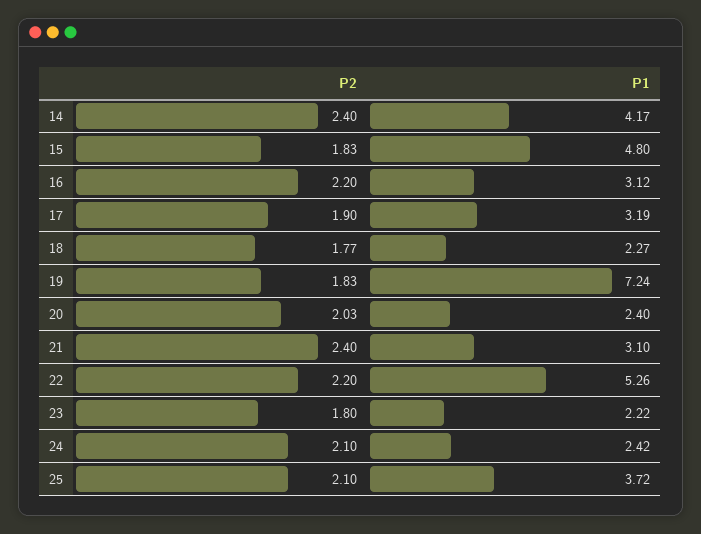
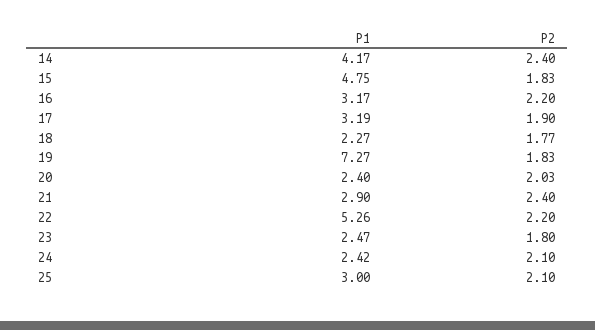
P1, 15: 4.8 -> 4.75
P1, 16: 3.12 -> 3.17
P1, 19: 7.24 -> 7.27
P1, 21: 3.1 -> 2.9
P1, 23: 2.22 -> 2.47
P1, 25: 3.72 -> 3

